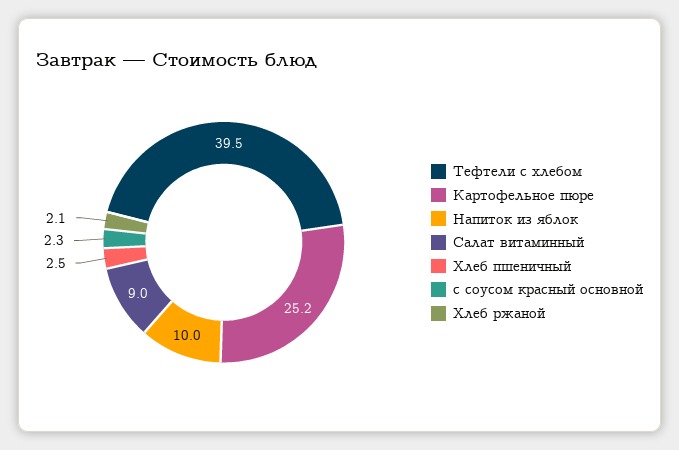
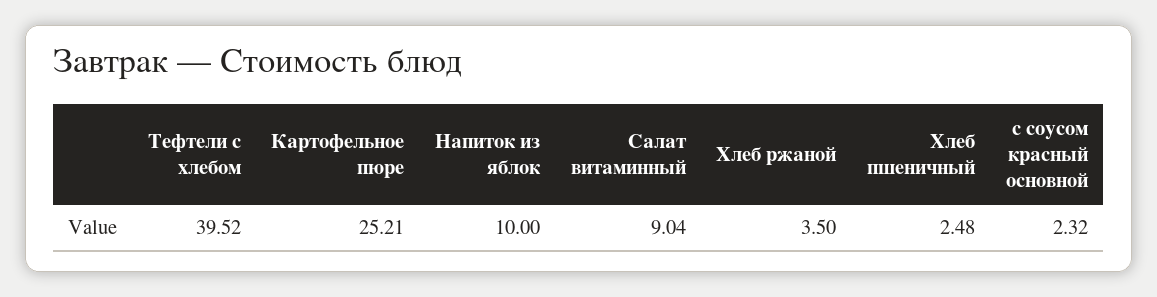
Хлеб ржаной: 2.1 -> 3.5

